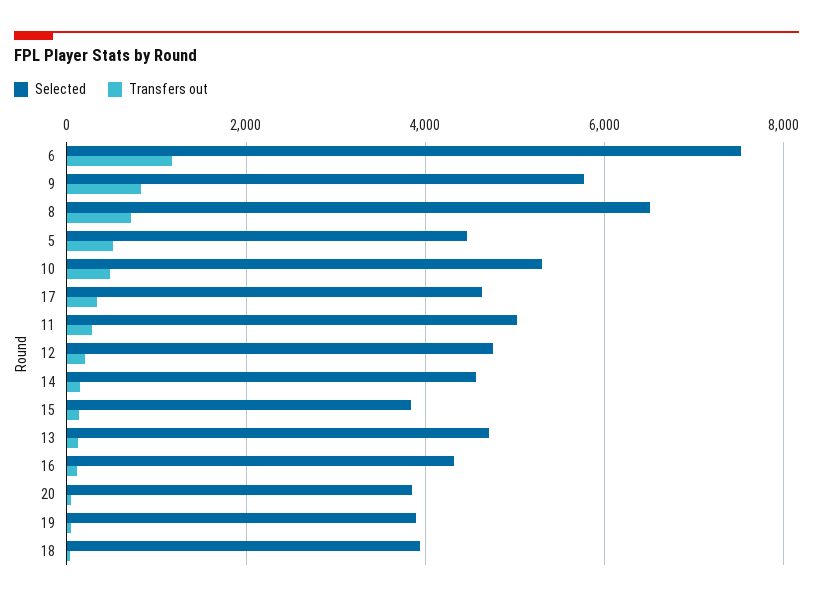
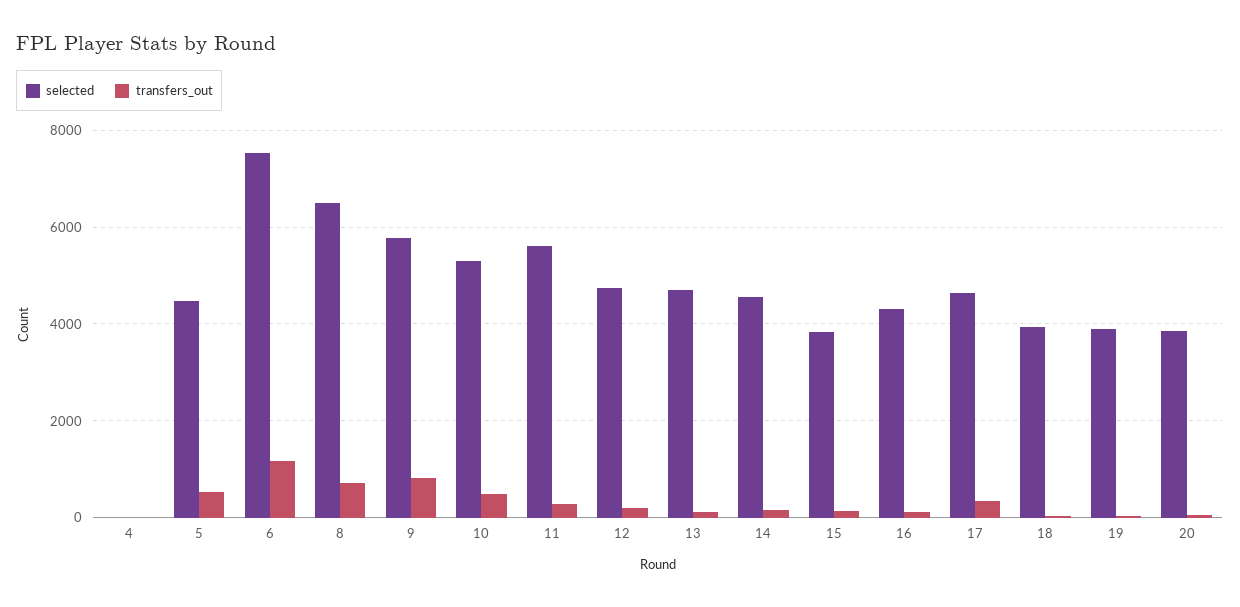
Selected, 11: 5000 -> 5600
Selected, 4: none -> 0
Transfers out, 4: none -> 0

